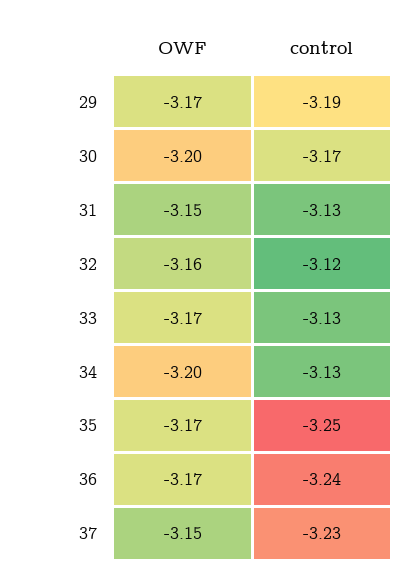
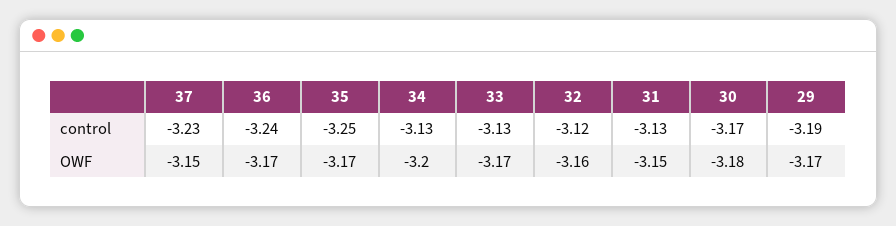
OWF, 30: -3.2 -> -3.18

